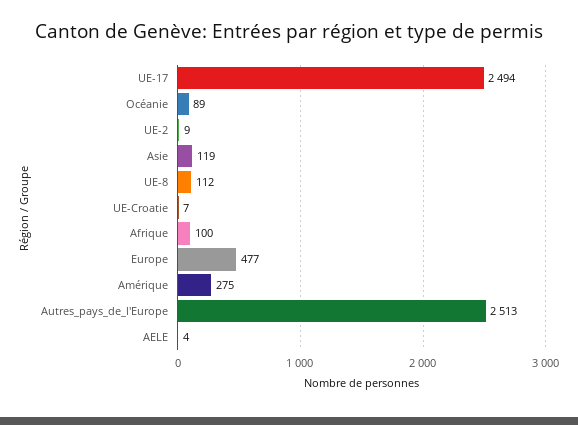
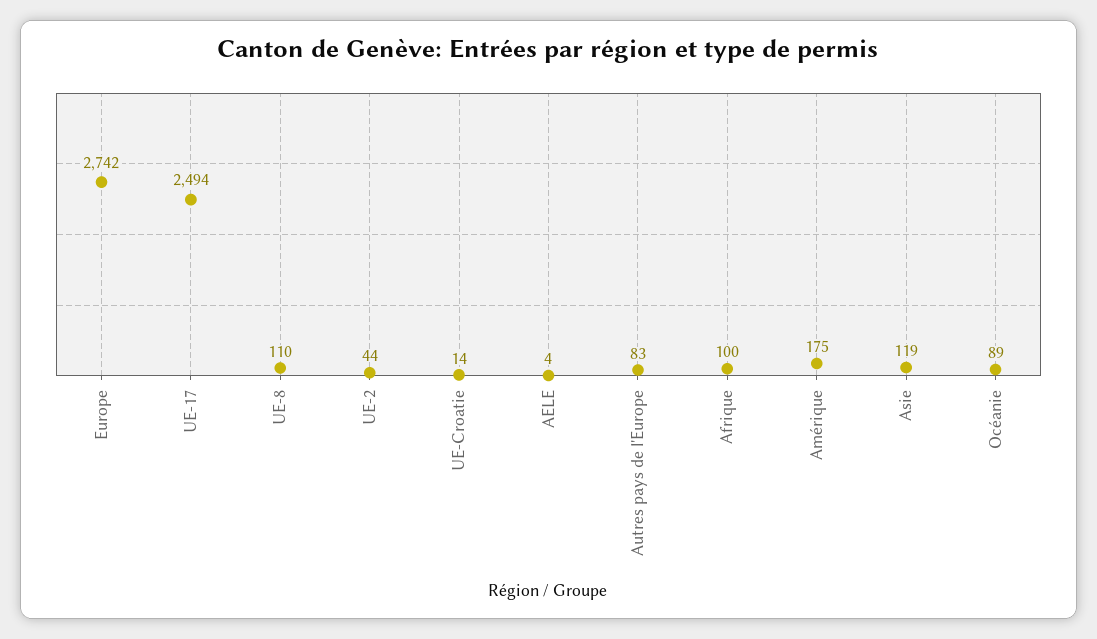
UE-2: 9 -> 44
UE-8: 112 -> 110
UE-Croatie: 7 -> 14
Europe: 477 -> 2742
Amérique: 275 -> 175
Autres_pays_de_l'Europe: 2513 -> 83

